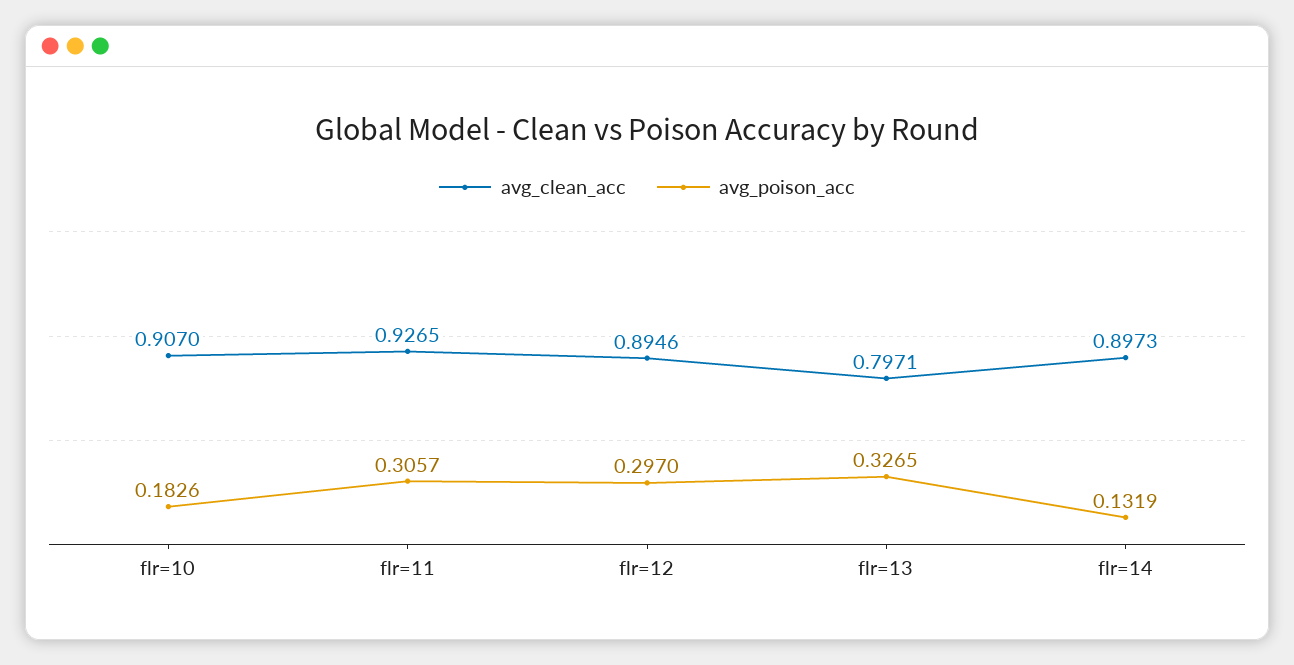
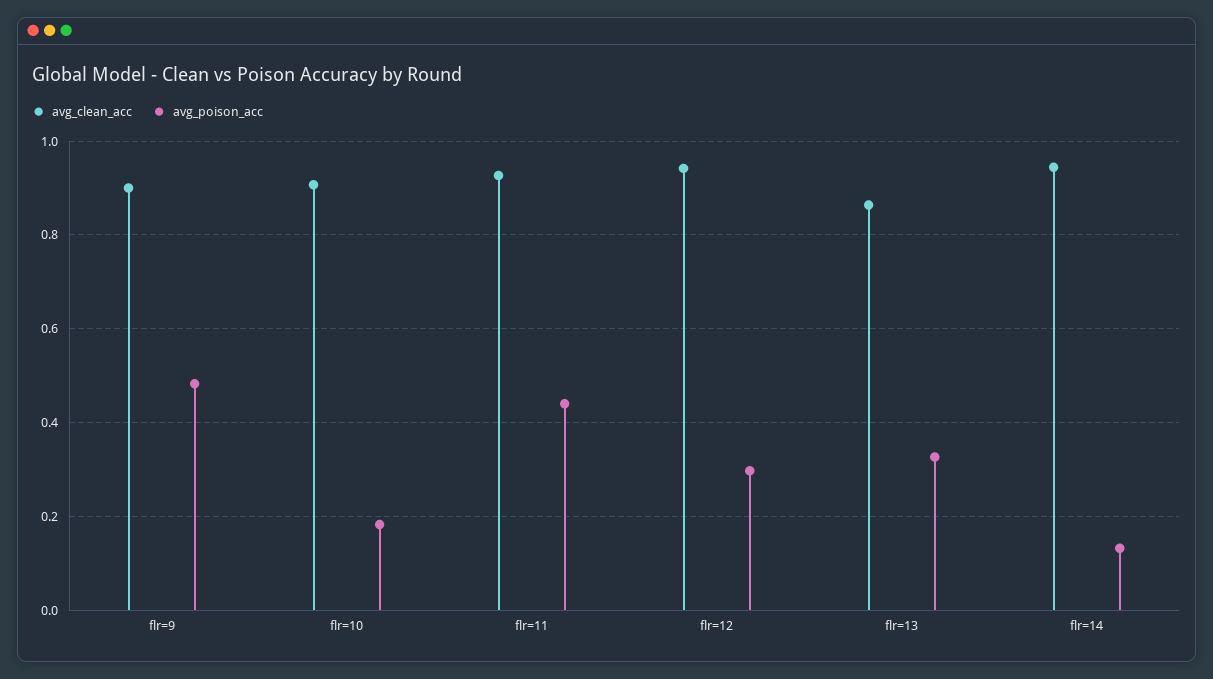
avg_poison_acc, flr=11: 0.3057 -> 0.44
avg_clean_acc, flr=12: 0.8946 -> 0.94
avg_clean_acc, flr=13: 0.7971 -> 0.86
avg_clean_acc, flr=14: 0.8973 -> 0.94
avg_clean_acc, flr=9: none -> 0.9
avg_poison_acc, flr=9: none -> 0.48

